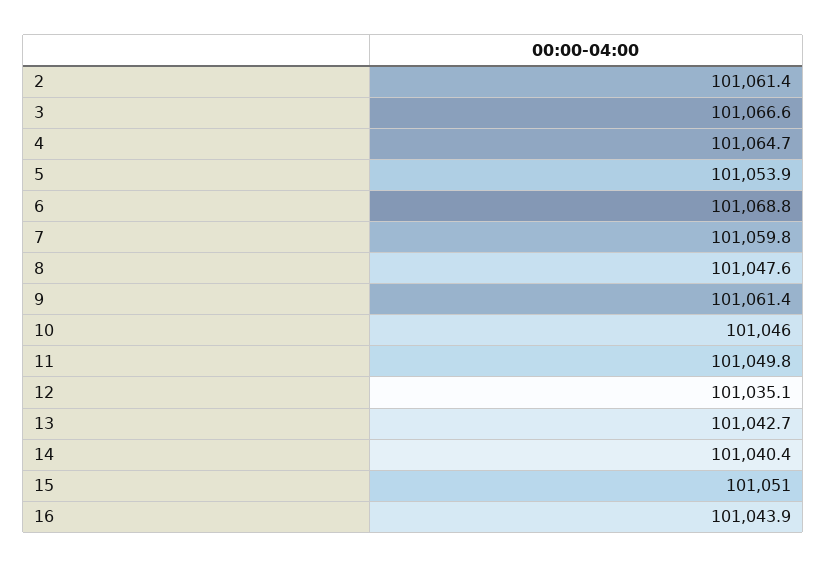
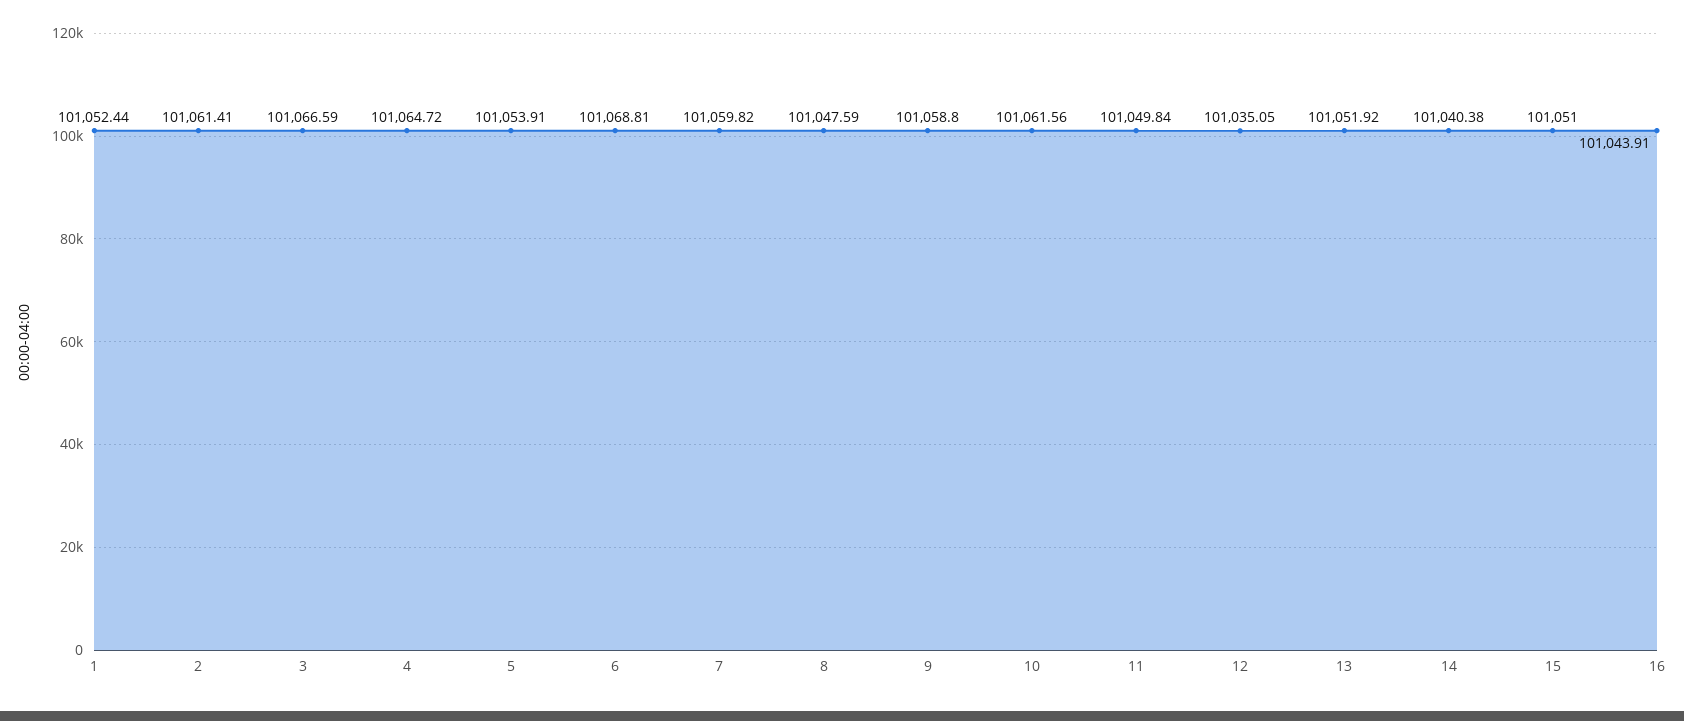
9: 101061.4 -> 101058.8
10: 101046 -> 101061.56
13: 101042.7 -> 101051.92
1: none -> 101052.44

